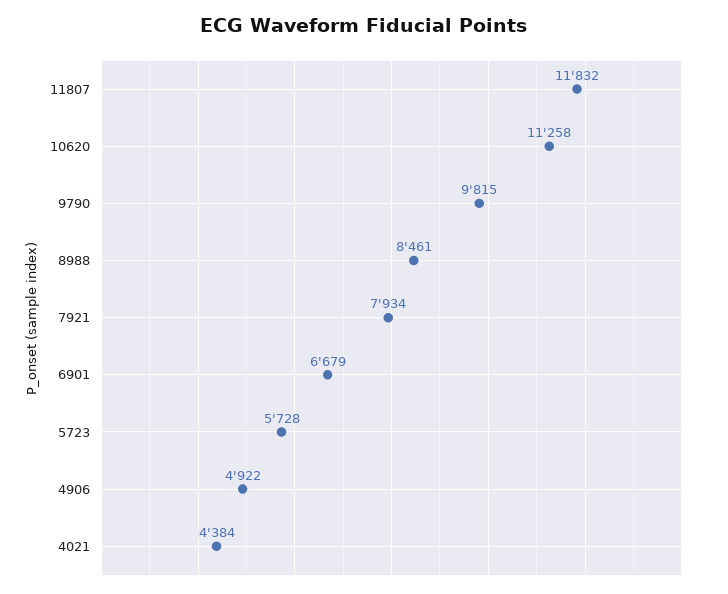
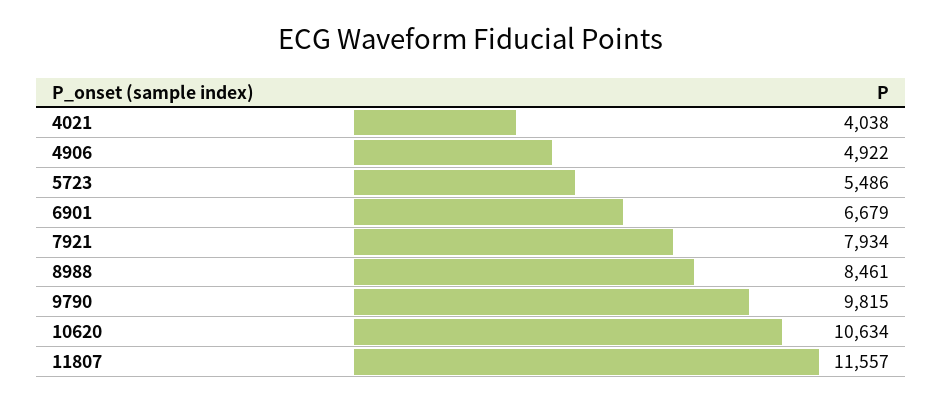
11807: 11832 -> 11557
10620: 11258 -> 10634
5723: 5728 -> 5486
4021: 4384 -> 4038

